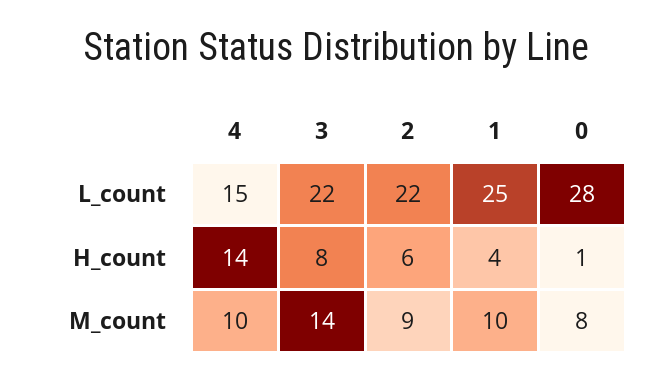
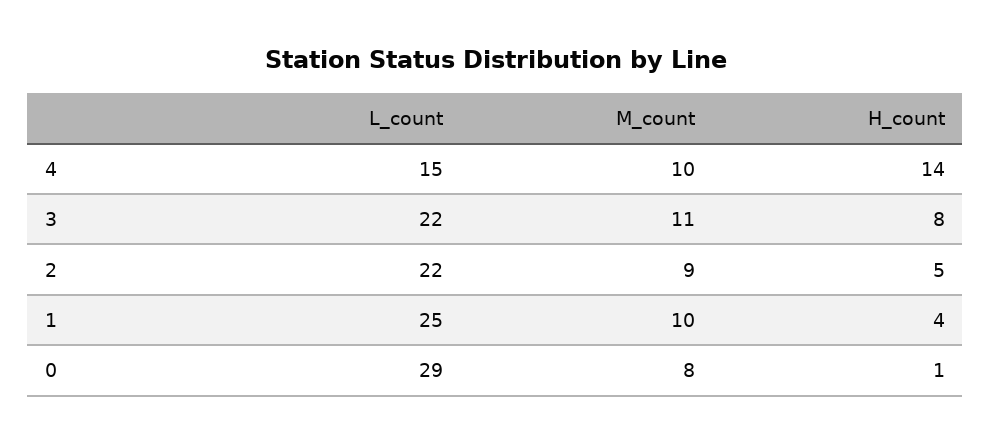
0, L_count: 28 -> 29
2, H_count: 6 -> 5
3, M_count: 14 -> 11

